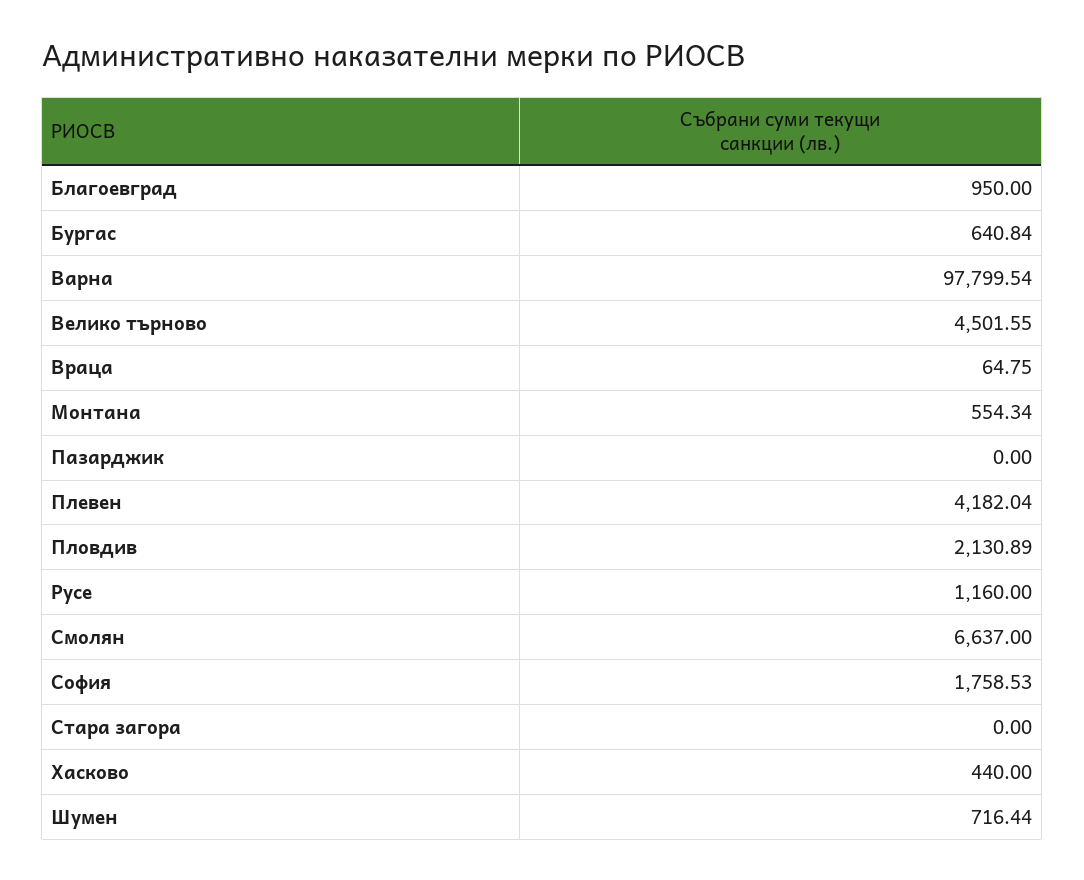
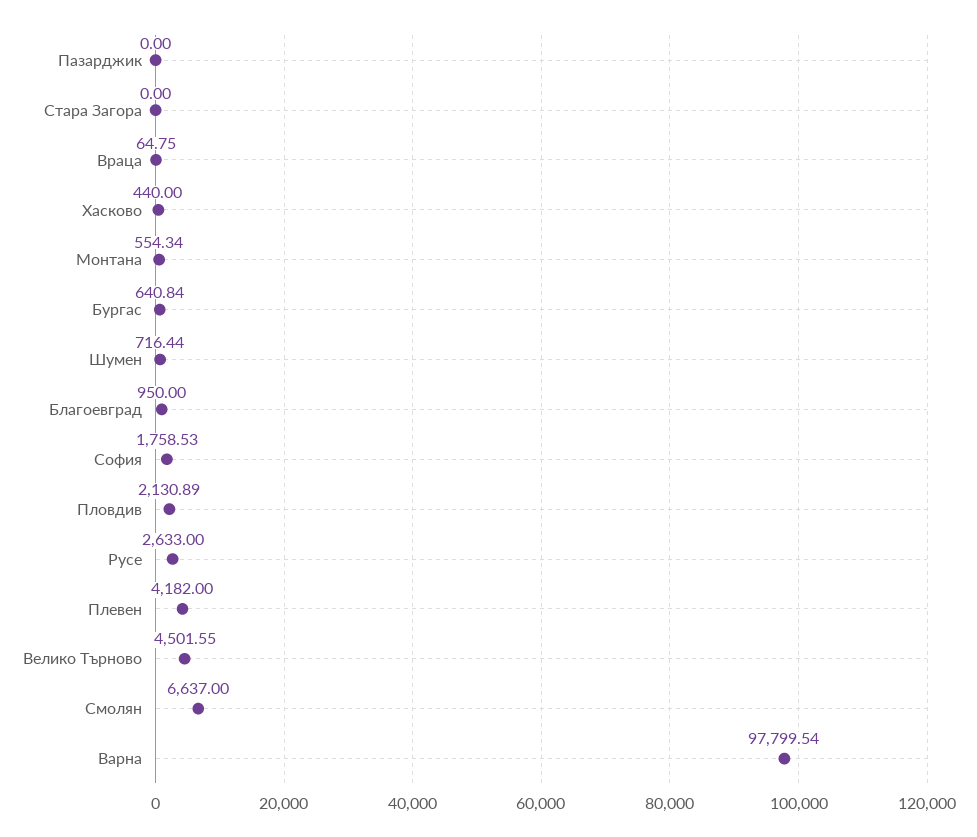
Плевен: 4182.04 -> 4182
Русе: 1160 -> 2633

